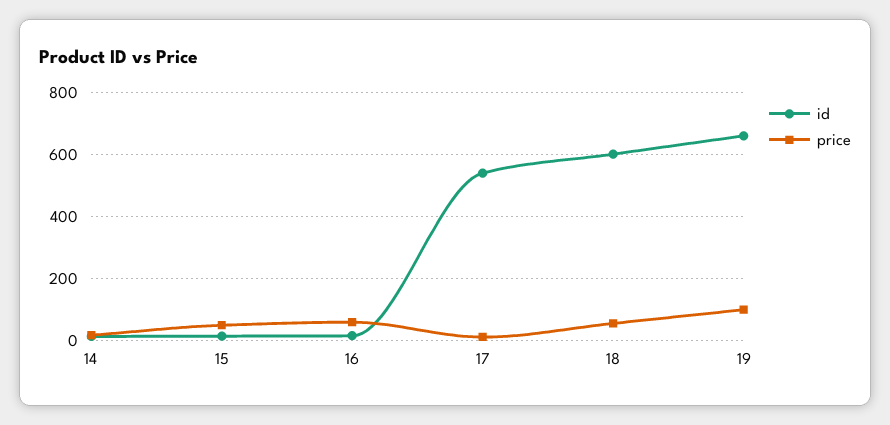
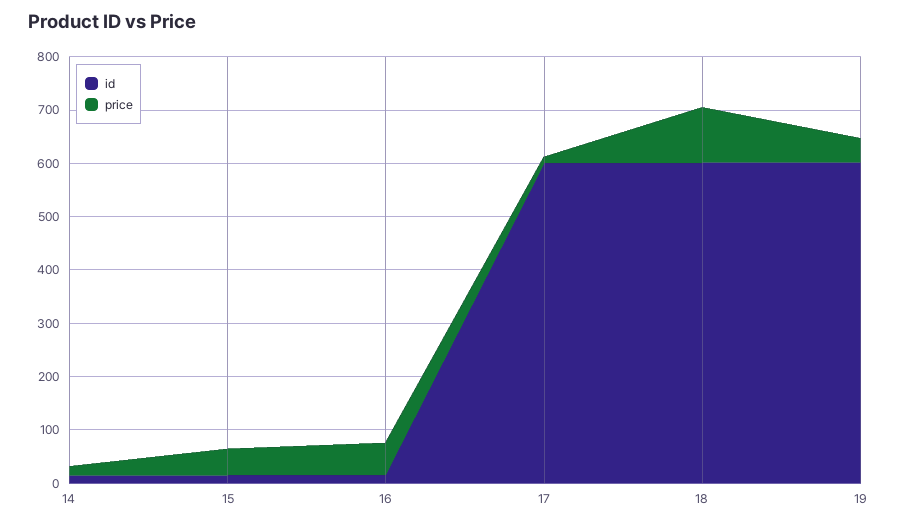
id, 17: 540 -> 600
price, 18: 60 -> 100
id, 19: 660 -> 600
price, 19: 100 -> 40

